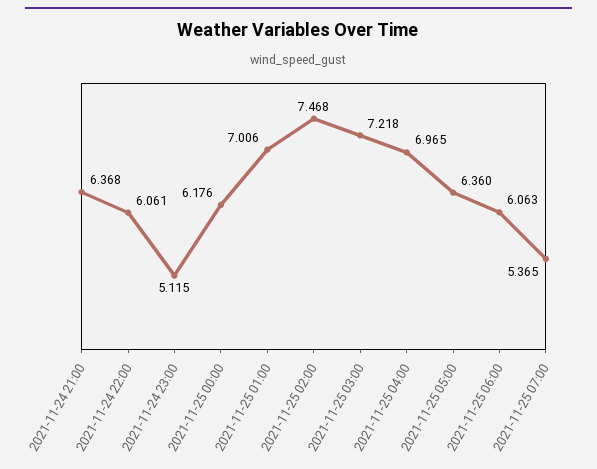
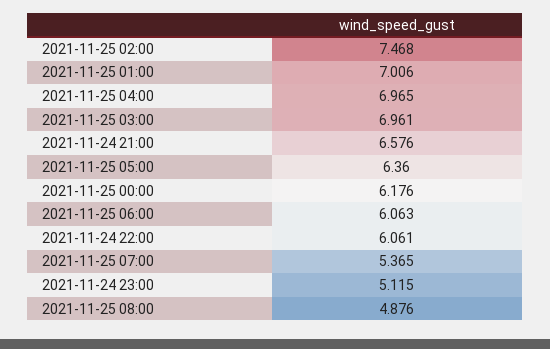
2021-11-24 21:00: 6.368 -> 6.576
2021-11-25 03:00: 7.218 -> 6.961
2021-11-25 08:00: none -> 4.876

